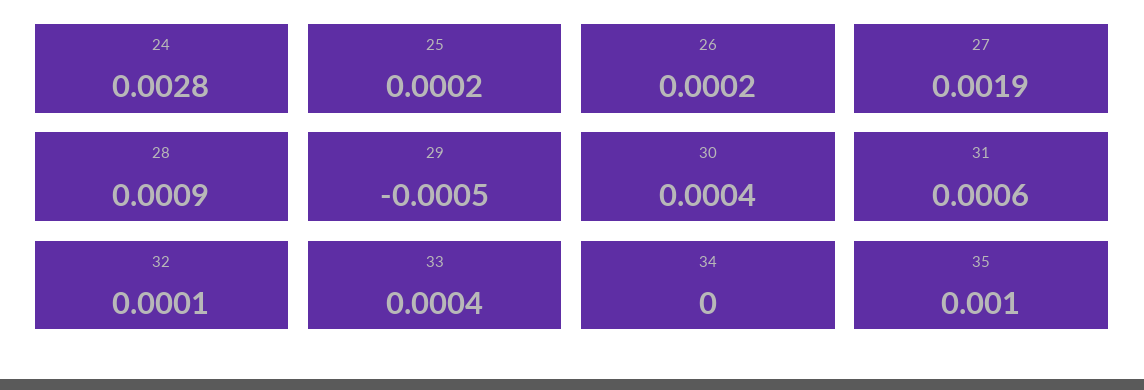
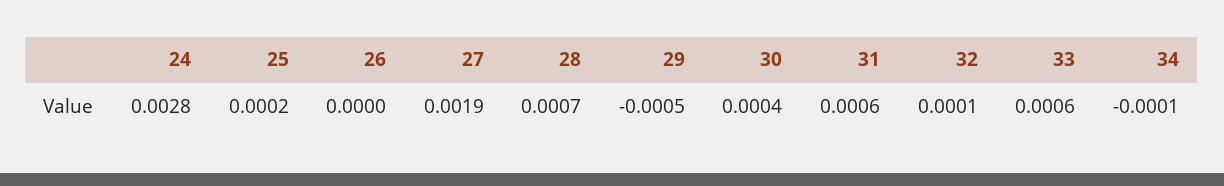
26: 0.0002 -> 0
28: 0.0009 -> 0.0007
33: 0.0004 -> 0.0006
34: 0 -> -0.0001
35: 0.001 -> none

